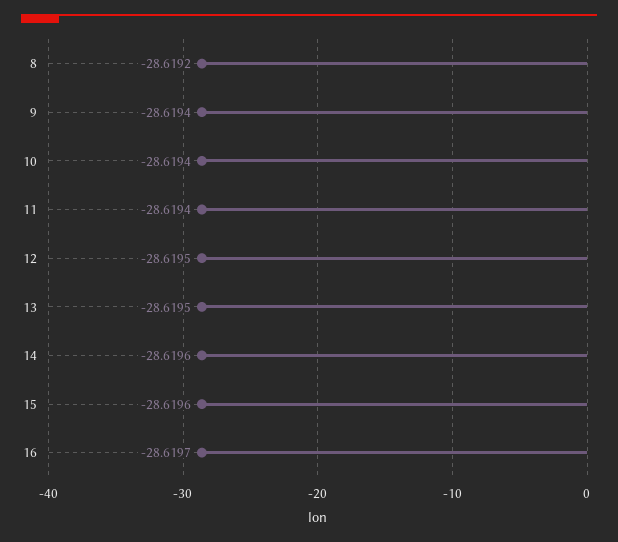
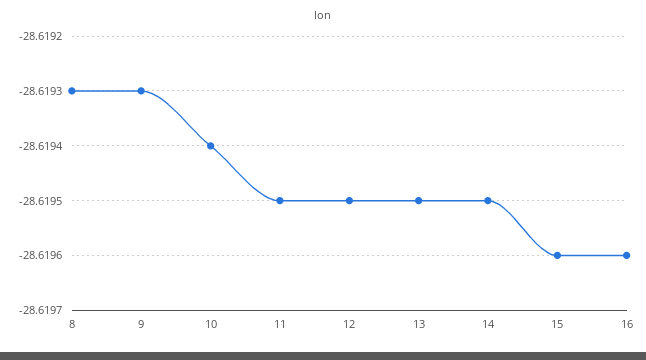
8: -28.6192 -> -28.6193
9: -28.6194 -> -28.6193
11: -28.6194 -> -28.6195
14: -28.6196 -> -28.6195
16: -28.6197 -> -28.6196

